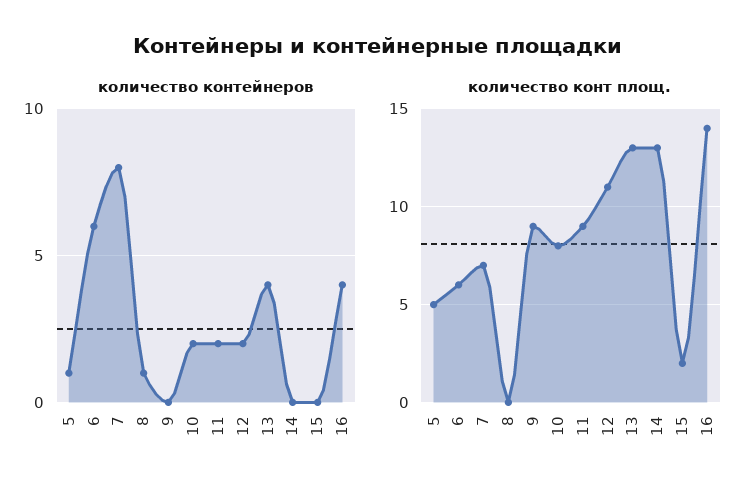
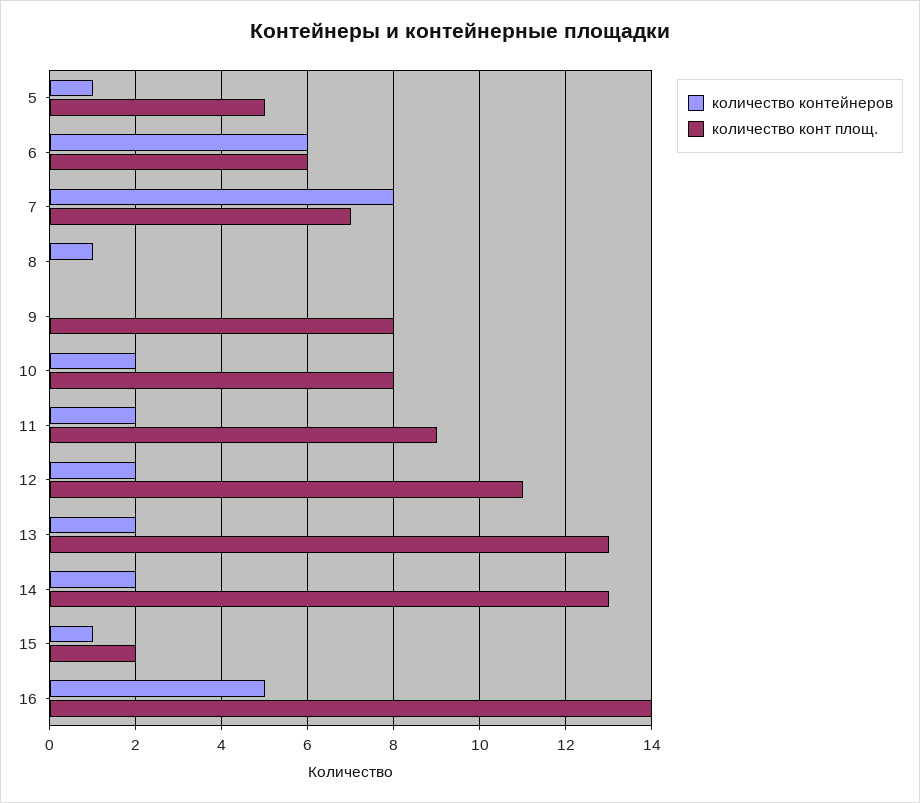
количество контейнеров, 13: 4 -> 2
количество контейнеров, 14: 0 -> 2
количество контейнеров, 15: 0 -> 1
количество контейнеров, 16: 4 -> 5
количество конт площ., 9: 9 -> 8

